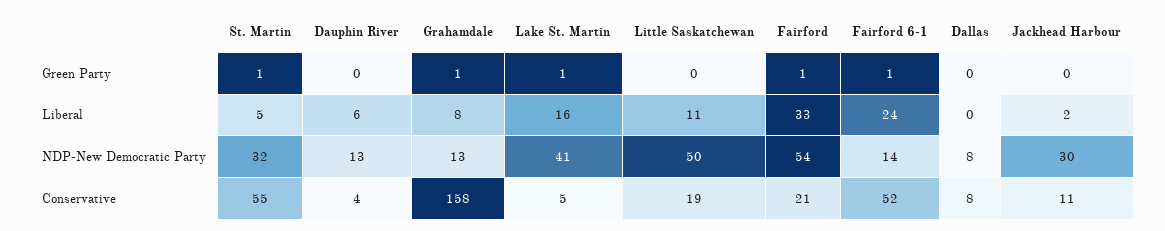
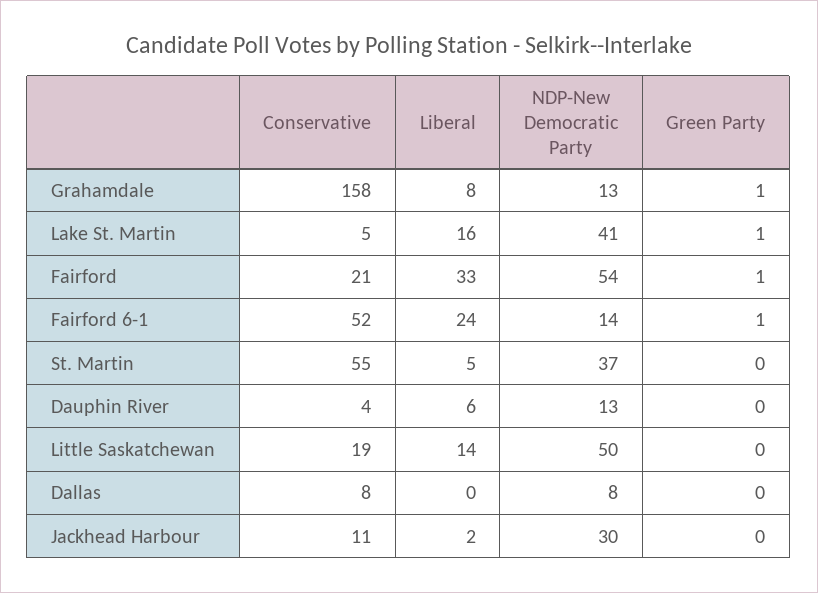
St. Martin, Green Party: 1 -> 0
Little Saskatchewan, Liberal: 11 -> 14
St. Martin, NDP-New Democratic Party: 32 -> 37

